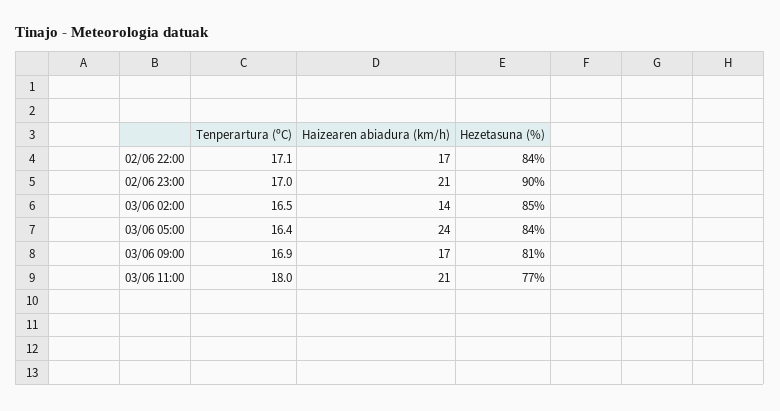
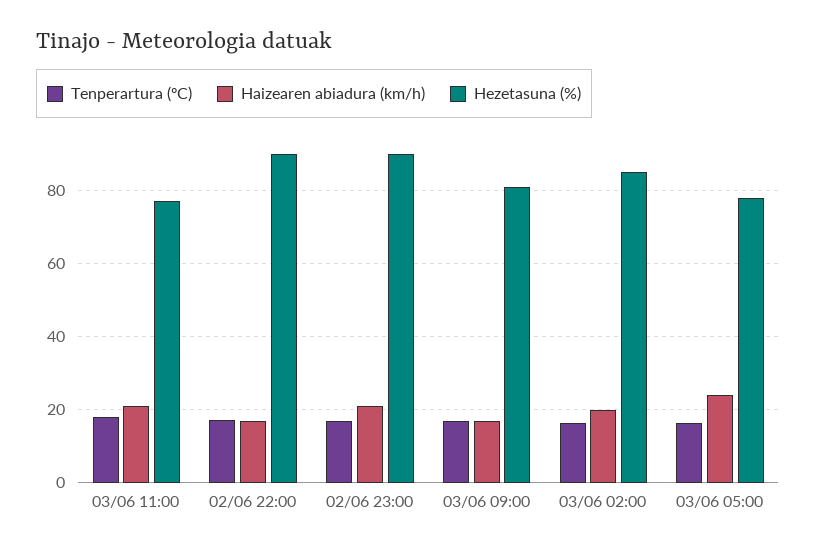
Hezetasuna (%), 02/06 22:00: 84 -> 90
Haizearen abiadura (km/h), 03/06 02:00: 14 -> 20
Hezetasuna (%), 03/06 05:00: 84 -> 78

